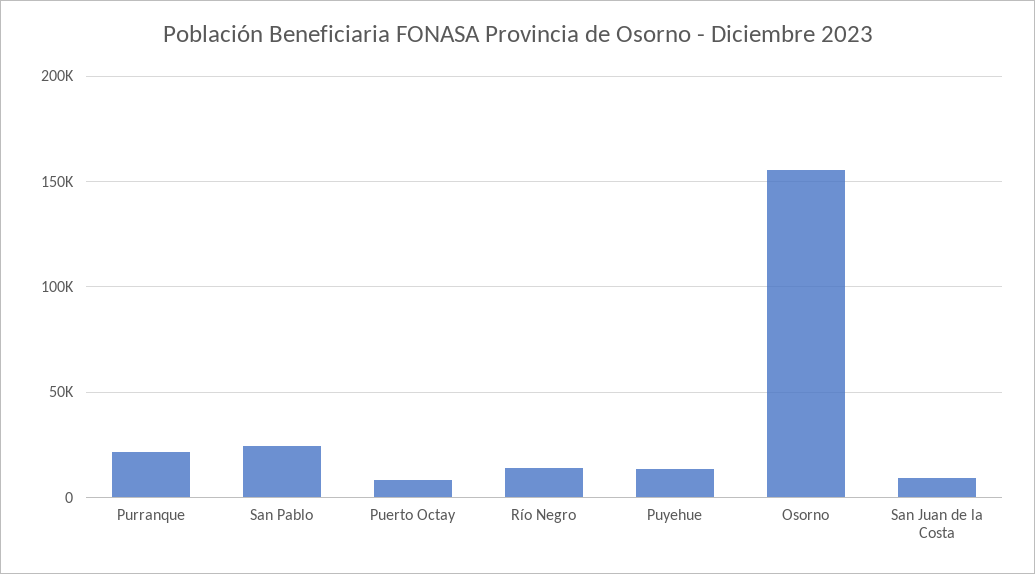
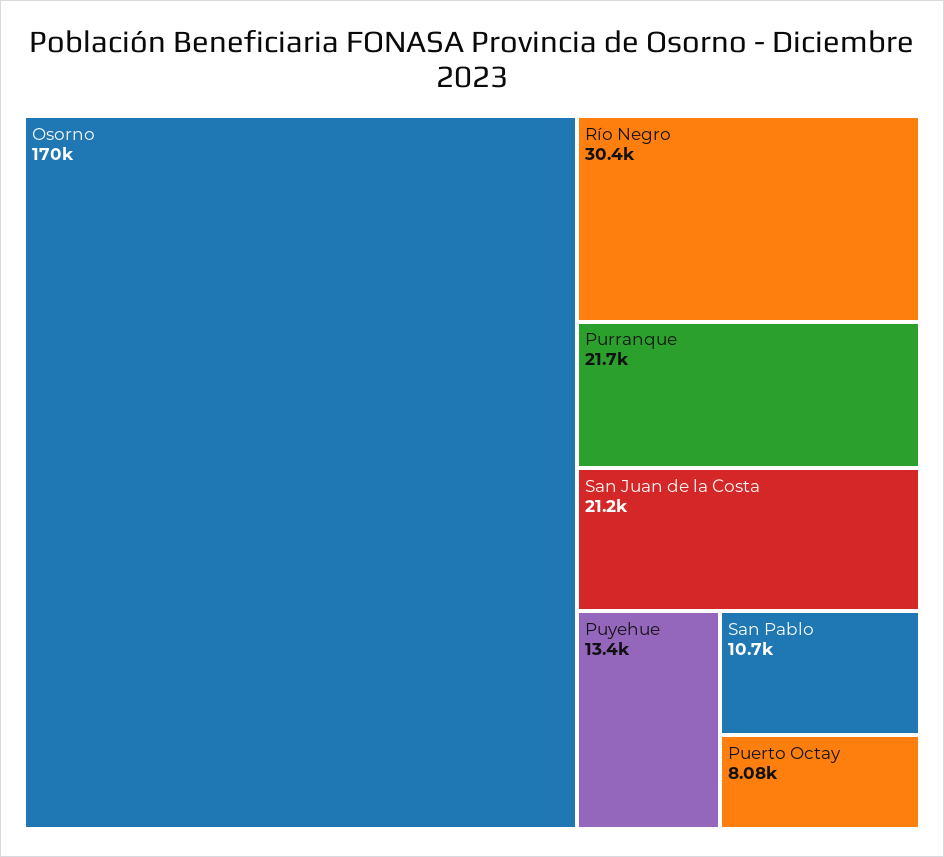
San Pablo: 25000 -> 10700
Río Negro: 15000 -> 30400
Osorno: 155000 -> 170000
San Juan de la Costa: 10000 -> 21200

